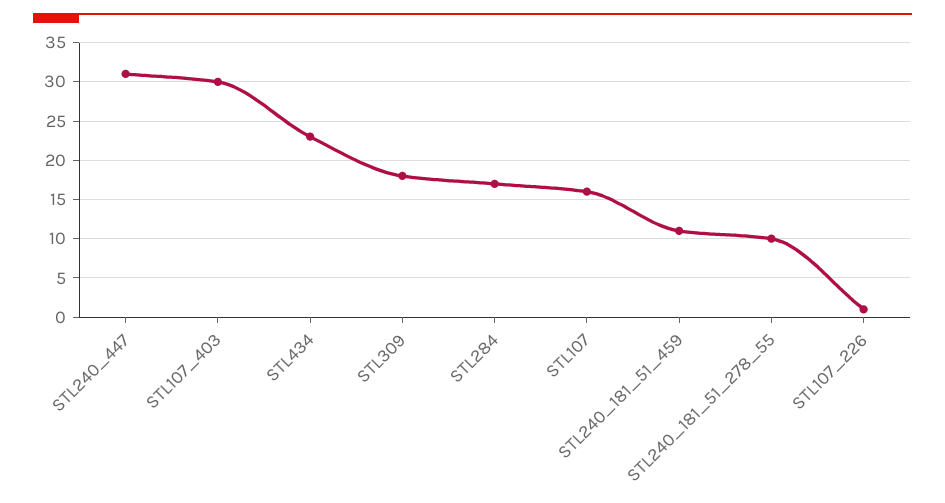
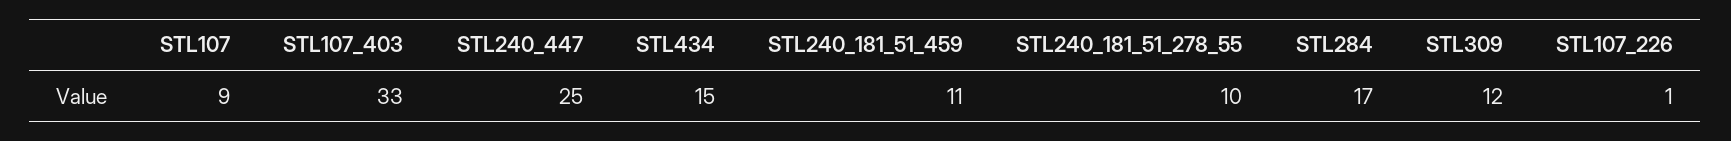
STL240_447: 31 -> 25
STL107_403: 30 -> 33
STL434: 23 -> 15
STL309: 18 -> 12
STL107: 16 -> 9

